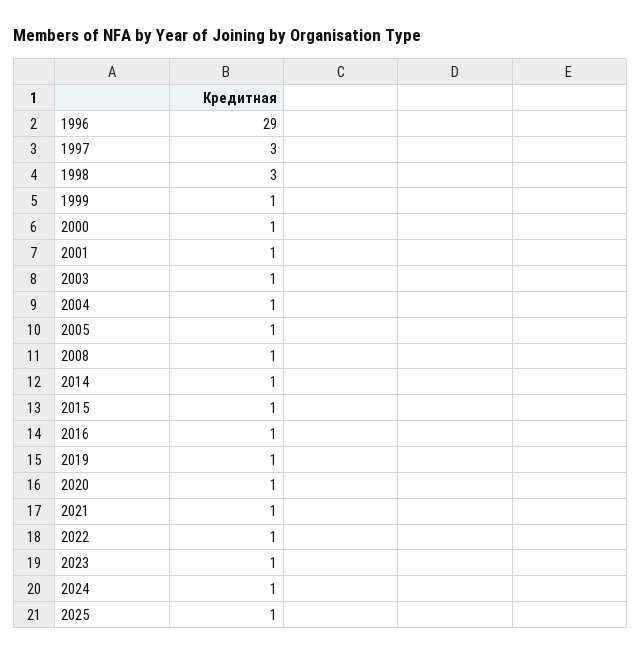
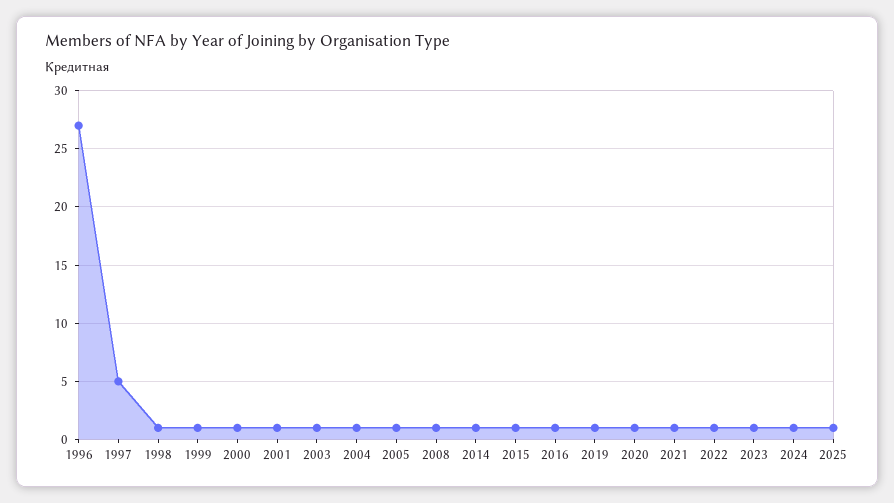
1996: 29 -> 27
1997: 3 -> 5
1998: 3 -> 1

